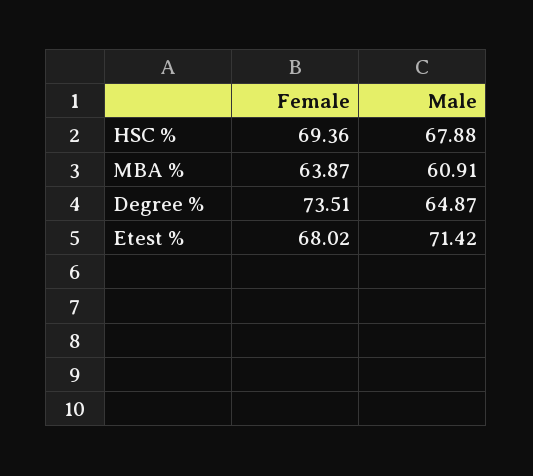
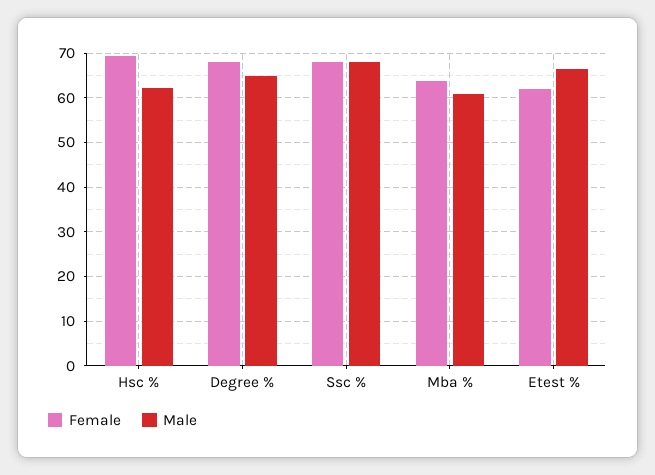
Male, HSC %: 67.88 -> 62
Female, Degree %: 73.51 -> 68
Female, Etest %: 68.02 -> 62
Male, Etest %: 71.42 -> 66
Female, Ssc %: none -> 68
Male, Ssc %: none -> 68

